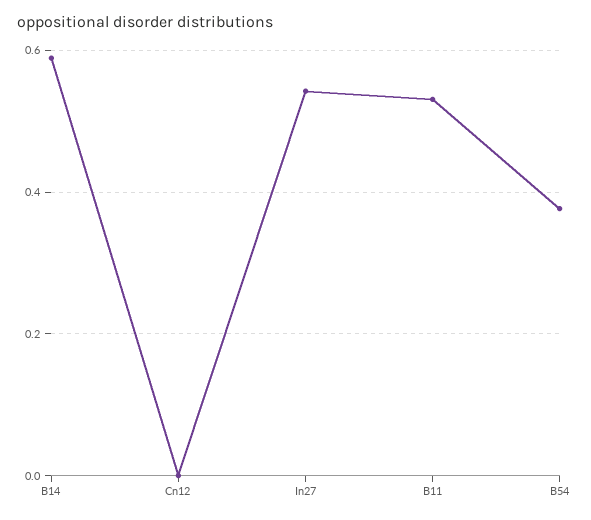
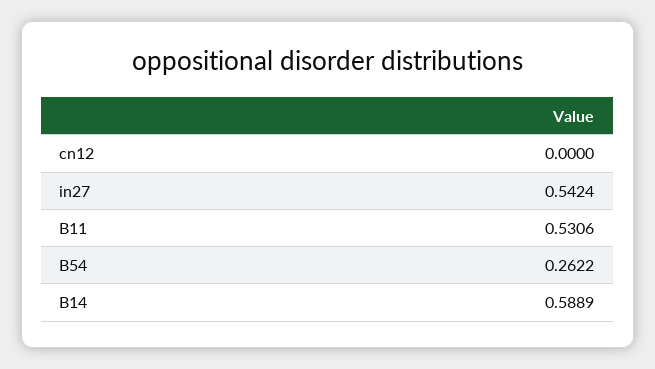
B54: 0.38 -> 0.2622

